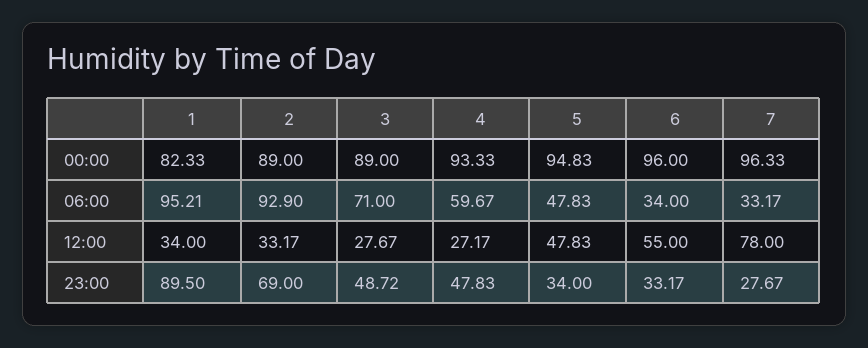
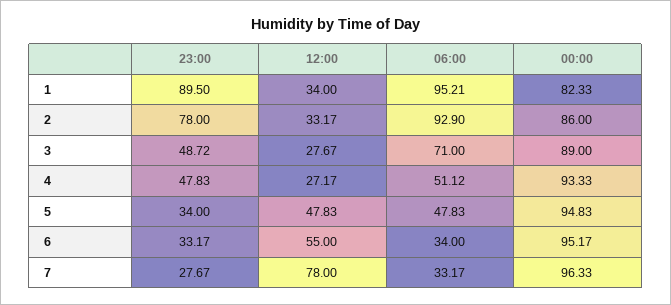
2, 00:00: 89 -> 86
6, 00:00: 96 -> 95.17
4, 06:00: 59.67 -> 51.12
2, 23:00: 69 -> 78

